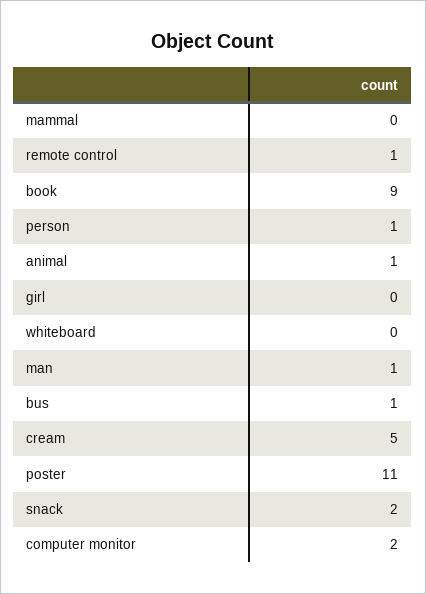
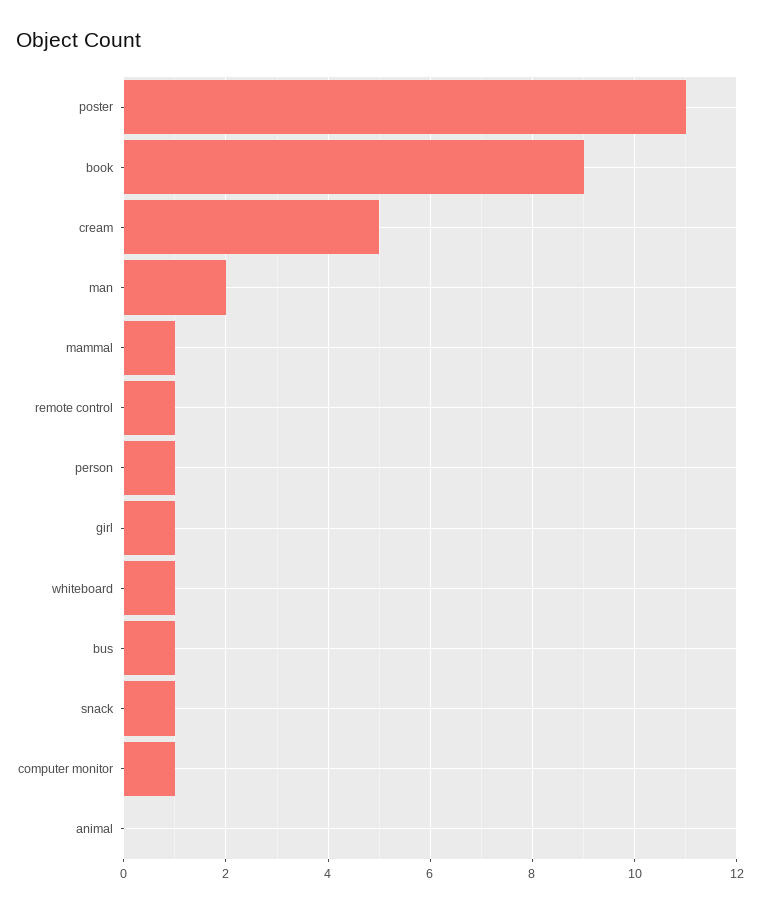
mammal: 0 -> 1
animal: 1 -> 0
girl: 0 -> 1
whiteboard: 0 -> 1
man: 1 -> 2
snack: 2 -> 1
computer monitor: 2 -> 1

